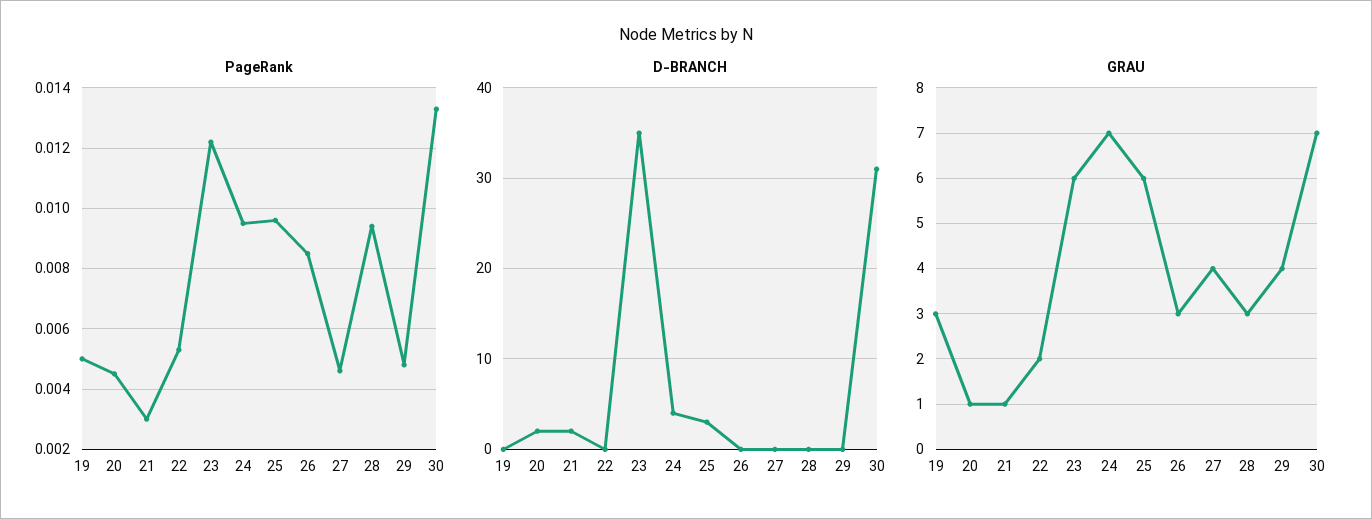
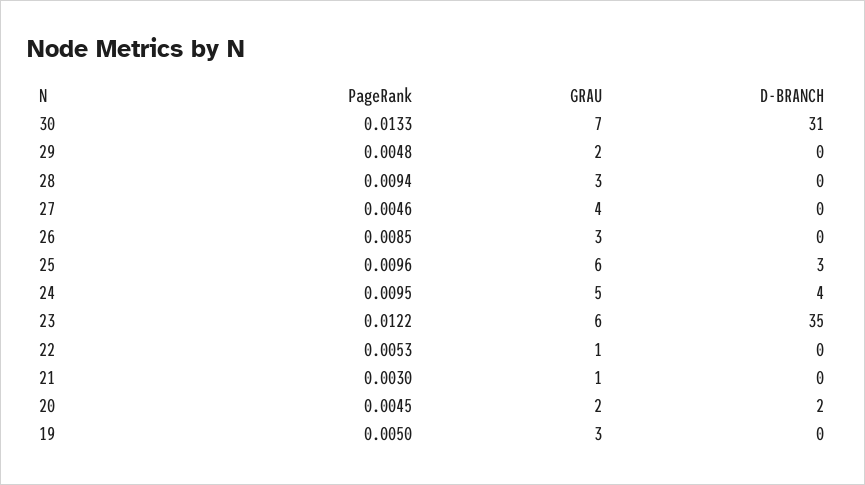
D-BRANCH, 21: 2 -> 0
GRAU, 20: 1 -> 2
GRAU, 22: 2 -> 1
GRAU, 24: 7 -> 5
GRAU, 29: 4 -> 2

